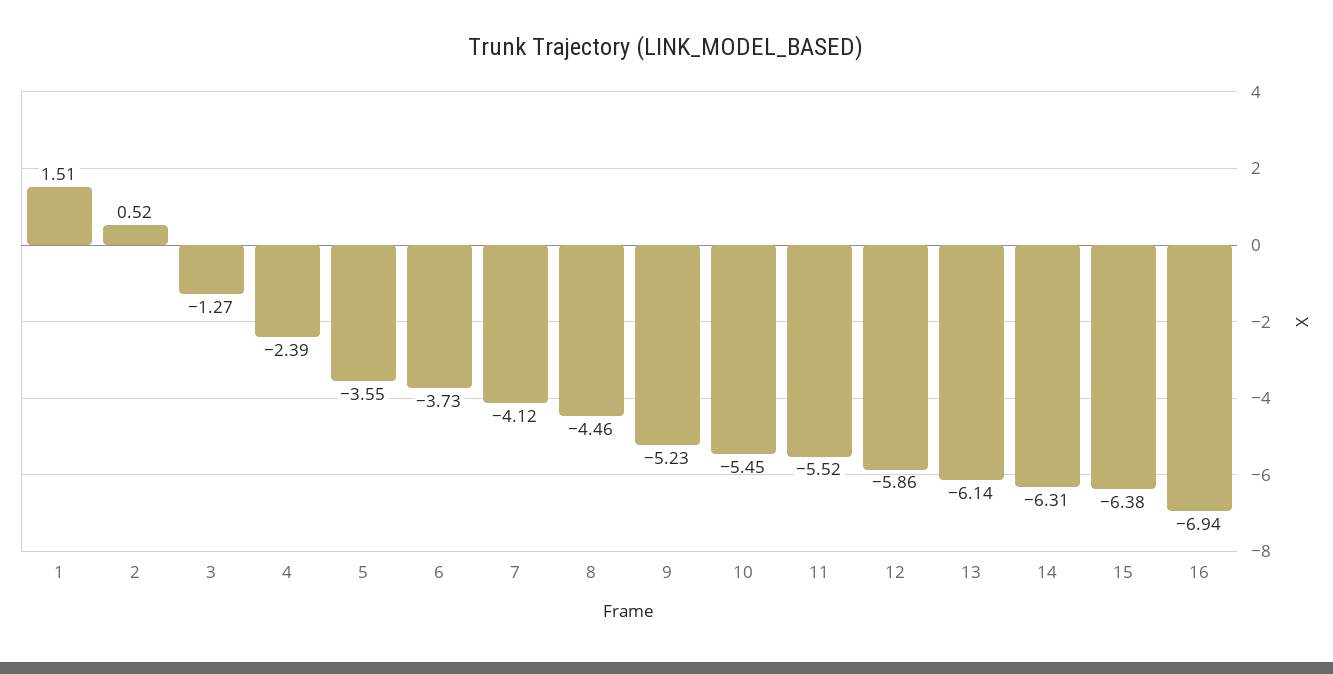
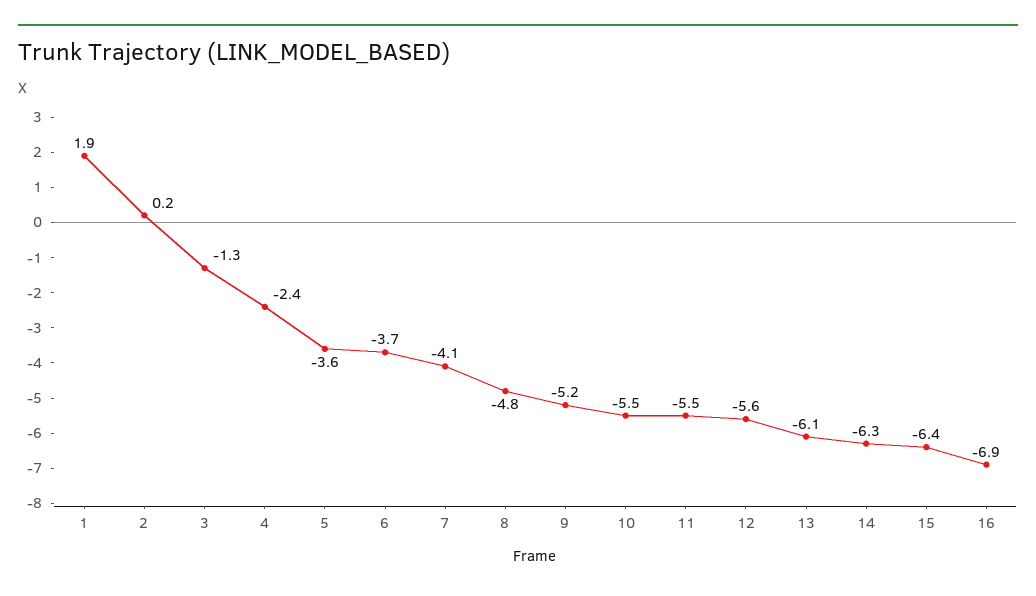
1: 1.51 -> 1.9
2: 0.52 -> 0.2
8: -4.46 -> -4.8
12: -5.86 -> -5.6

